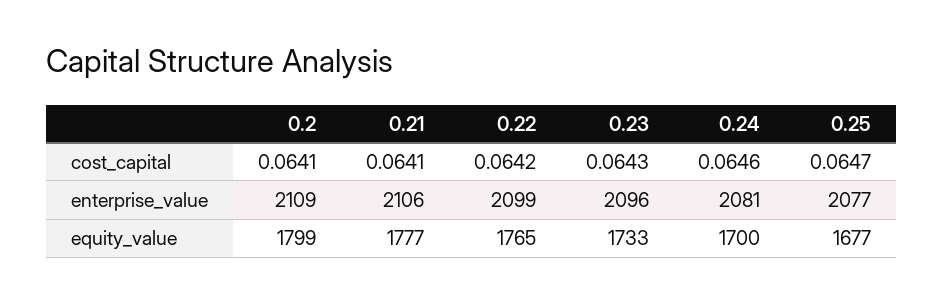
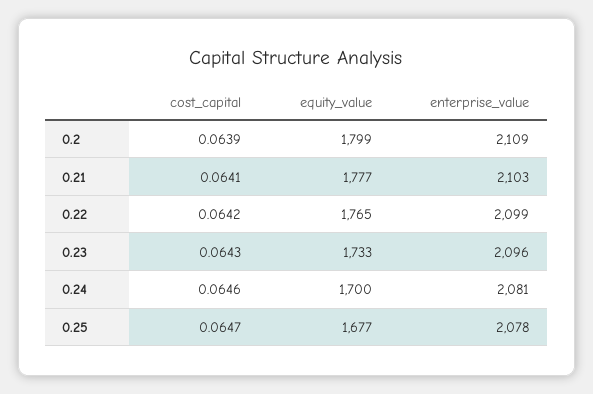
0.2, cost_capital: 0.0641 -> 0.0639
0.21, enterprise_value: 2106 -> 2103
0.25, enterprise_value: 2077 -> 2078

